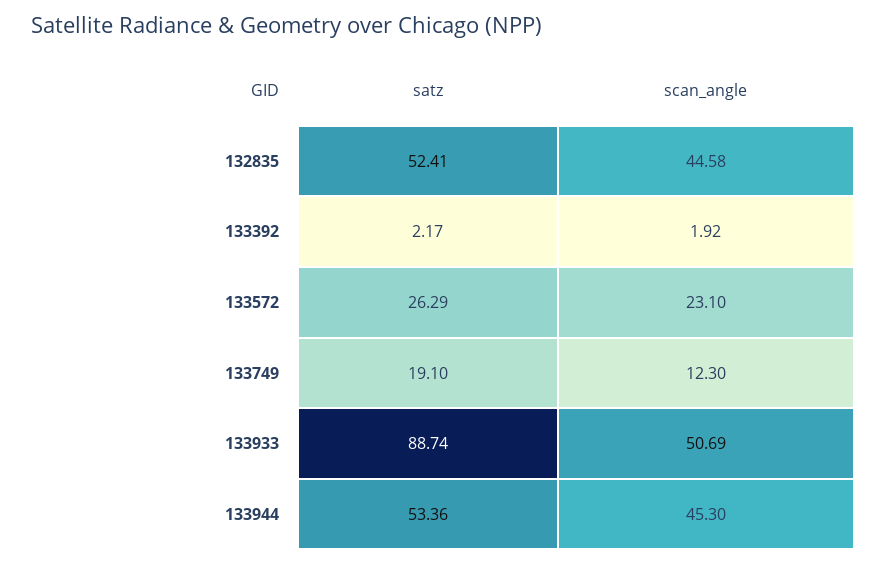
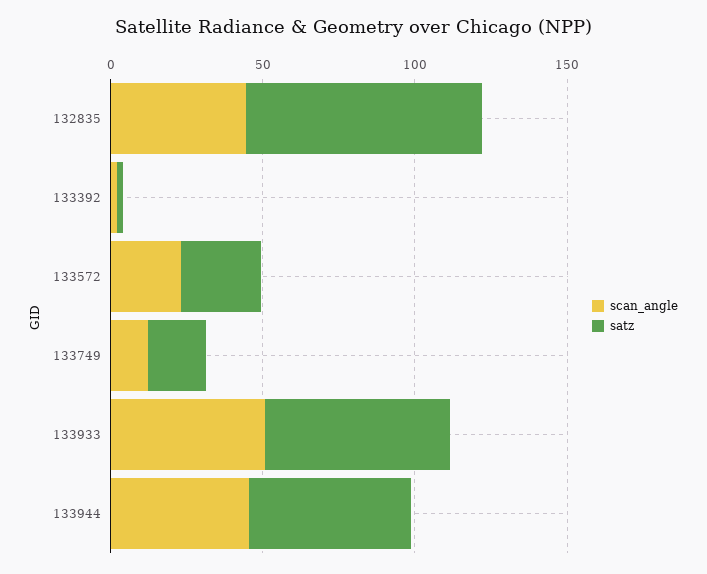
satz, 132835: 52.41 -> 80
satz, 133933: 88.74 -> 60

